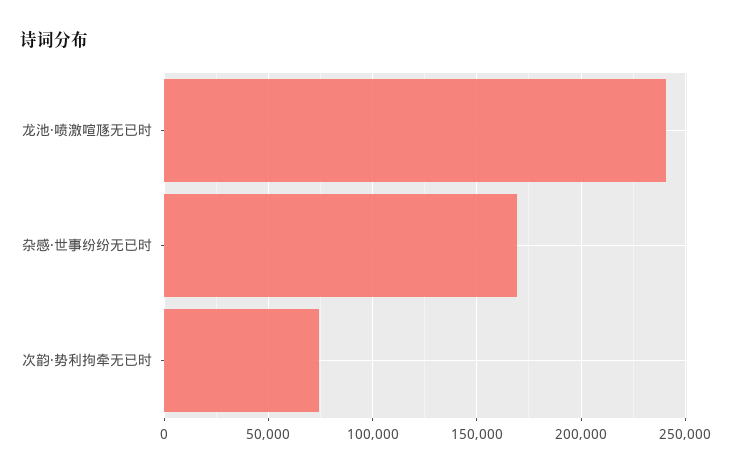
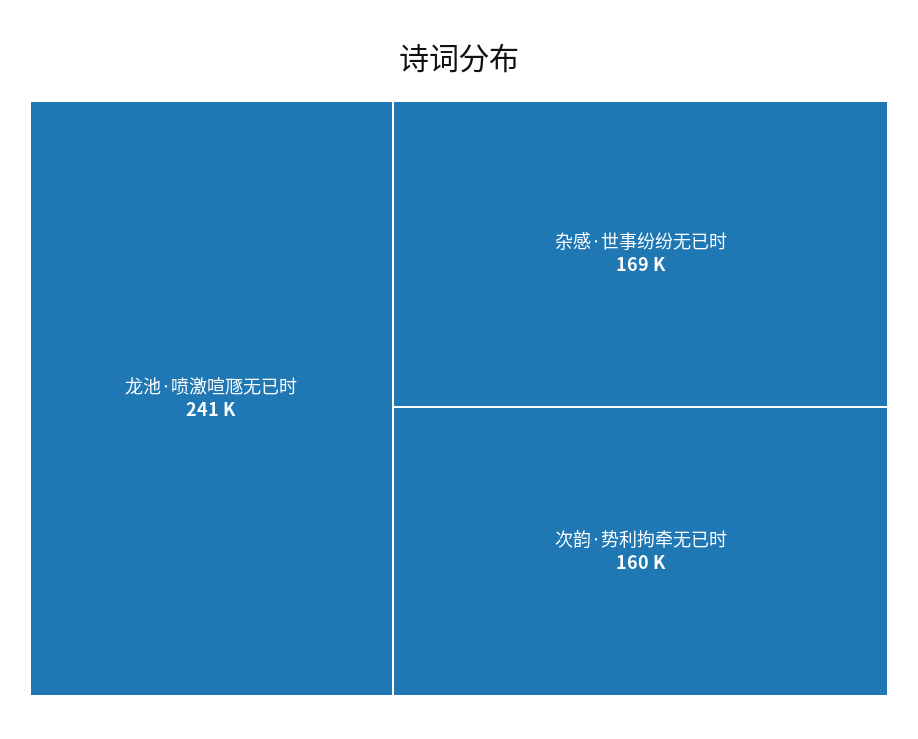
次韵·势利拘牵无已时: 75000 -> 160000

